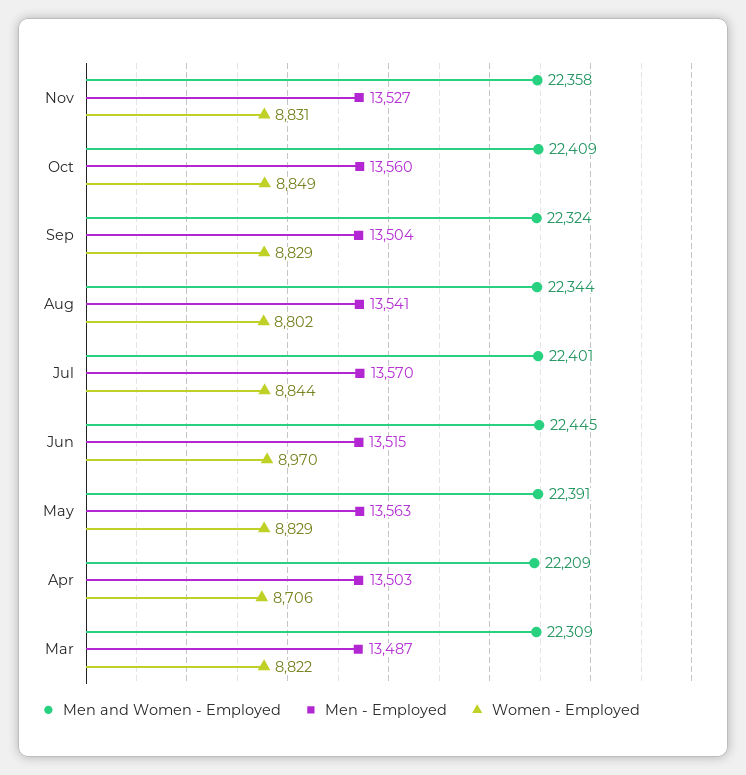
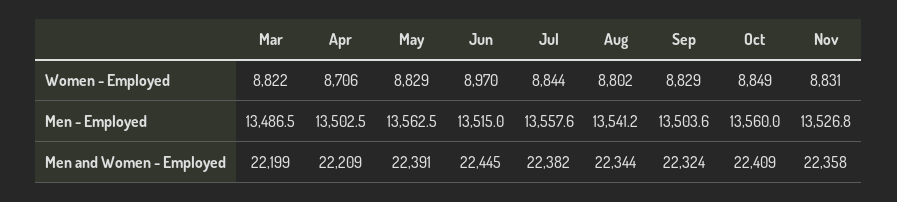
Men and Women - Employed, Jul: 22401 -> 22382
Men - Employed, Jul: 13570 -> 13557.6
Men and Women - Employed, Mar: 22309 -> 22199

